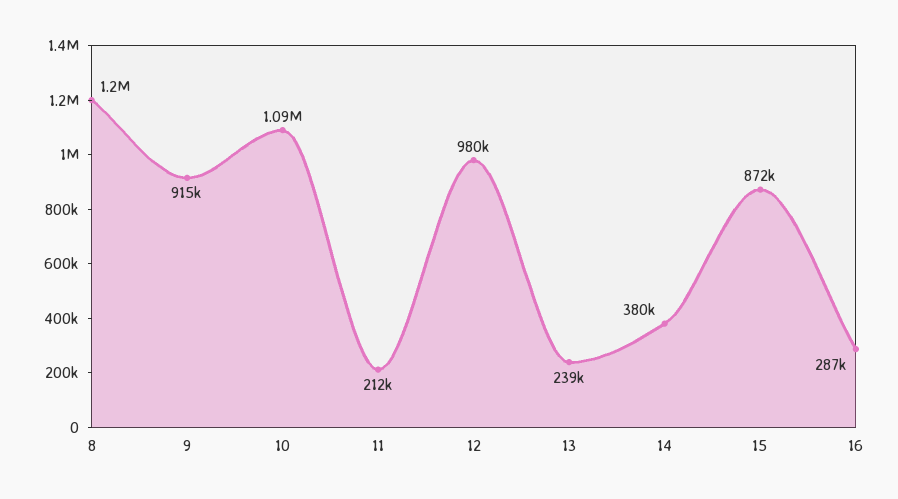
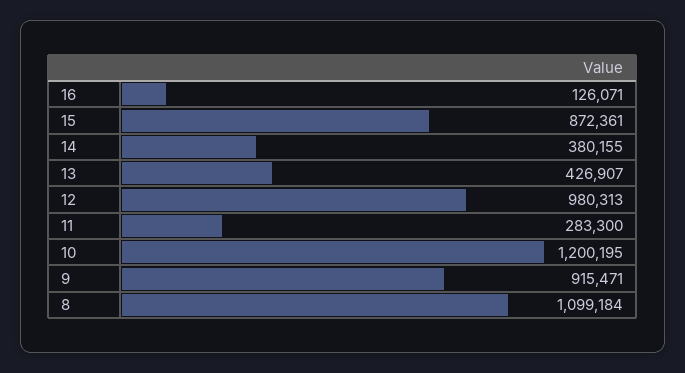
8: 1200000 -> 1099184
10: 1090000 -> 1200195
11: 212000 -> 283300
13: 239000 -> 426907
16: 287000 -> 126071

